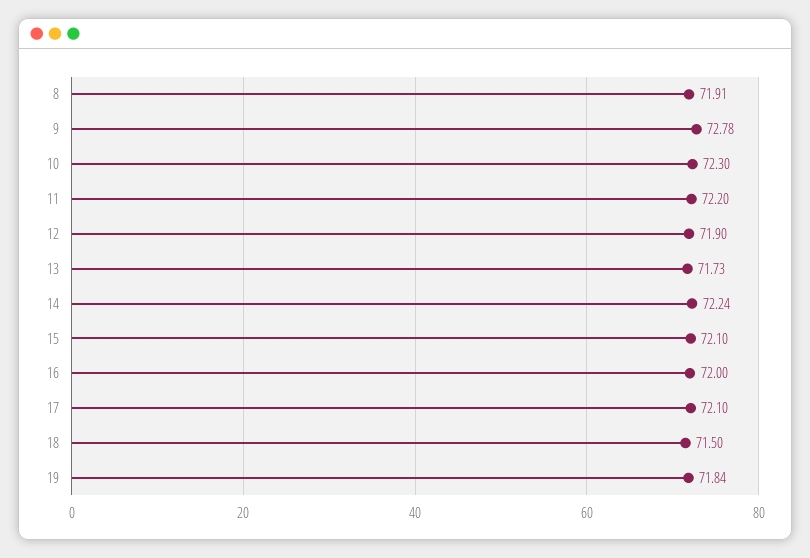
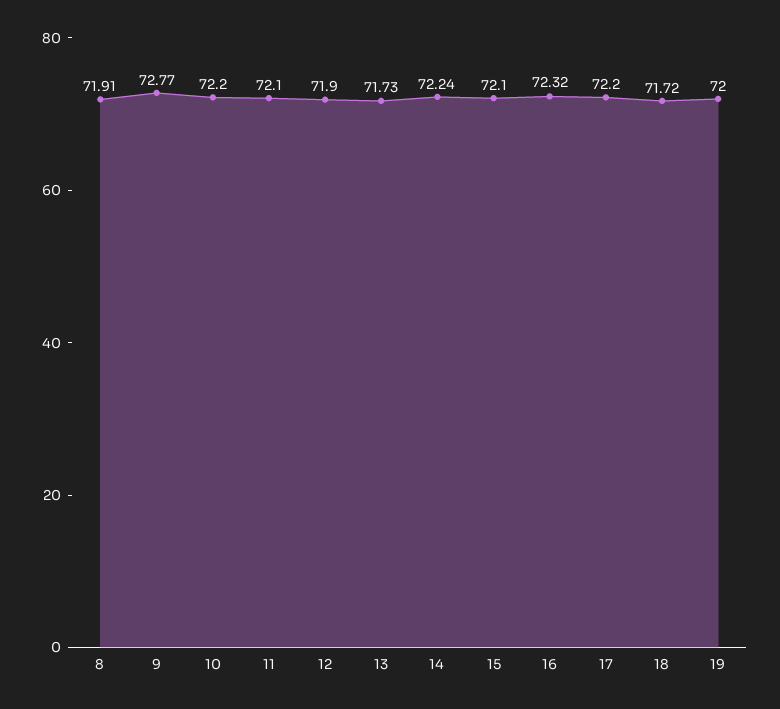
9: 72.78 -> 72.77
10: 72.3 -> 72.2
11: 72.2 -> 72.1
16: 72 -> 72.32
17: 72.1 -> 72.2
18: 71.5 -> 71.72
19: 71.84 -> 72

